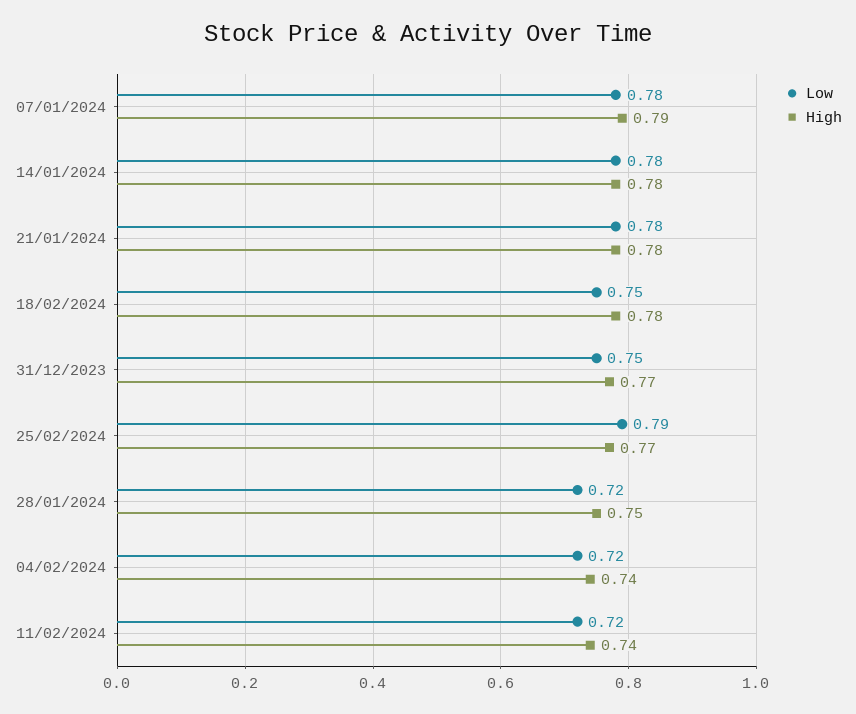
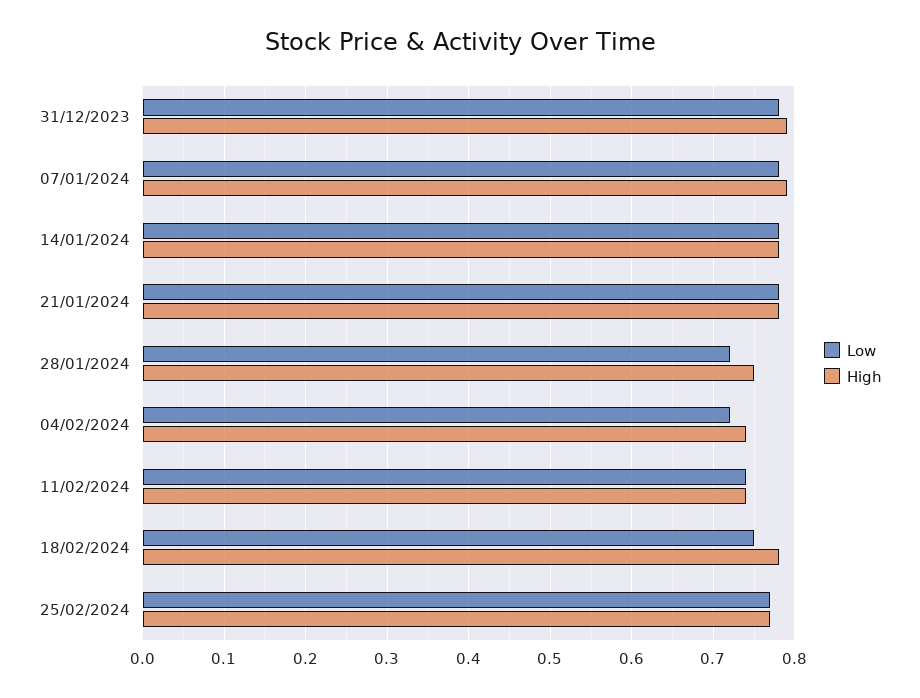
Low, 31/12/2023: 0.75 -> 0.78
High, 31/12/2023: 0.77 -> 0.79
Low, 25/02/2024: 0.79 -> 0.77
Low, 11/02/2024: 0.72 -> 0.74

